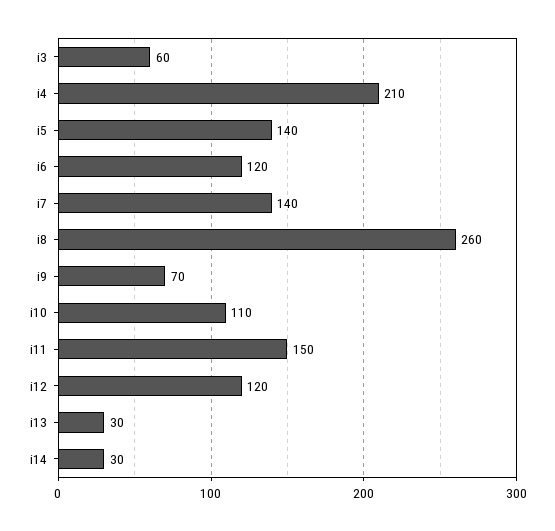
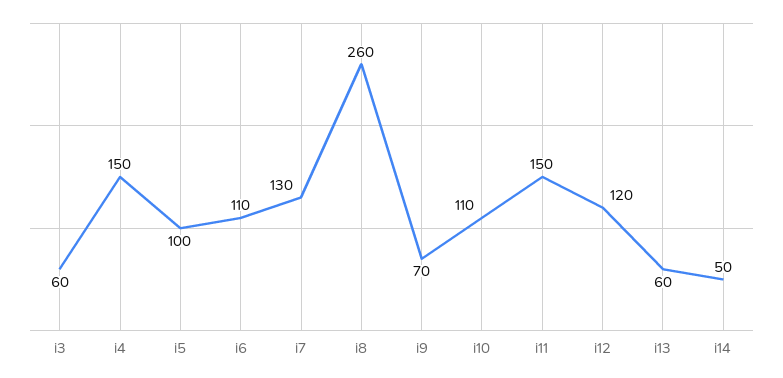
i4: 210 -> 150
i5: 140 -> 100
i6: 120 -> 110
i7: 140 -> 130
i13: 30 -> 60
i14: 30 -> 50

